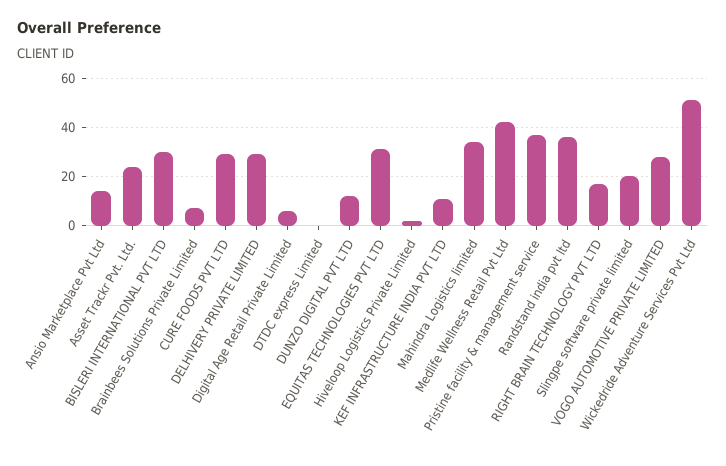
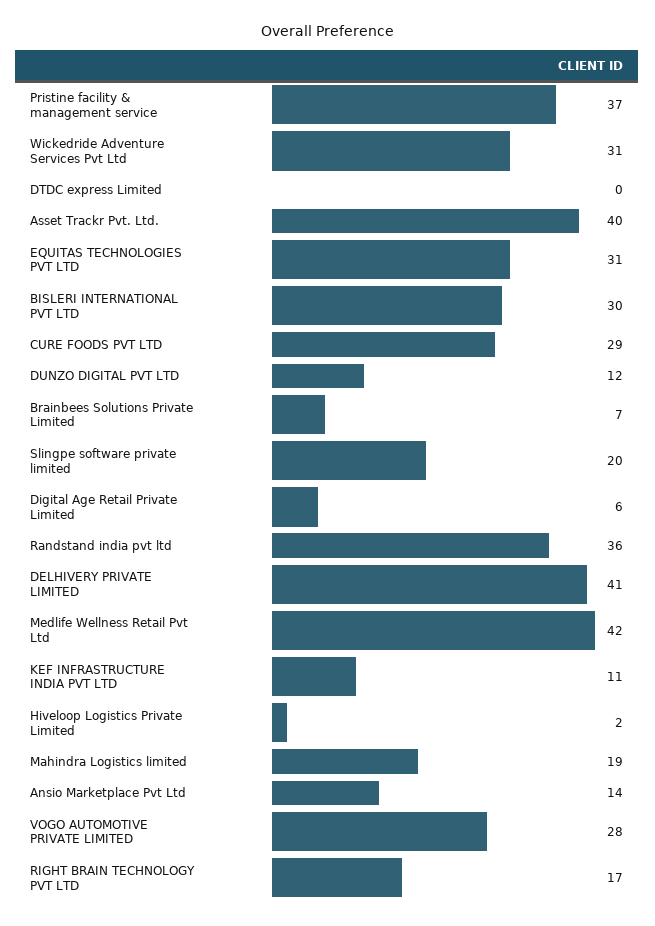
Asset Trackr Pvt. Ltd.: 25 -> 40
DELHIVERY PRIVATE LIMITED: 30 -> 41
Mahindra Logistics limited: 35 -> 19
Wickedride Adventure Services Pvt Ltd: 50 -> 31

